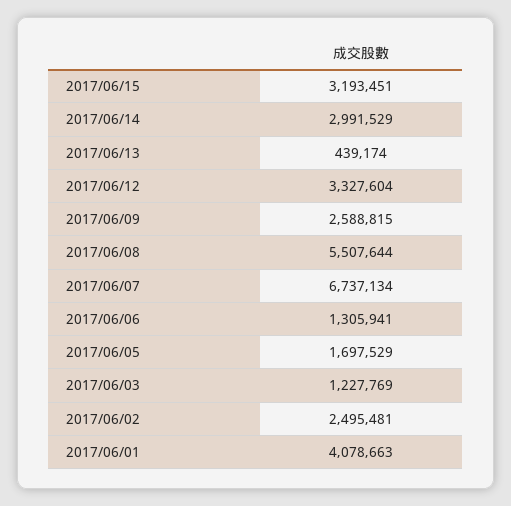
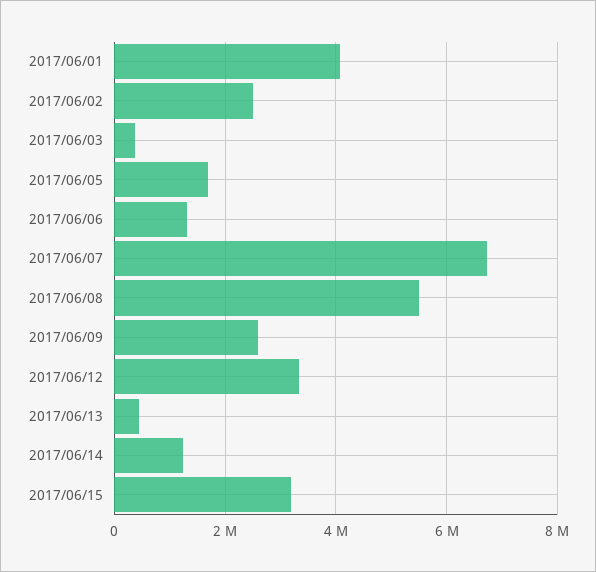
2017/06/14: 2991529 -> 1200000
2017/06/03: 1227769 -> 400000

